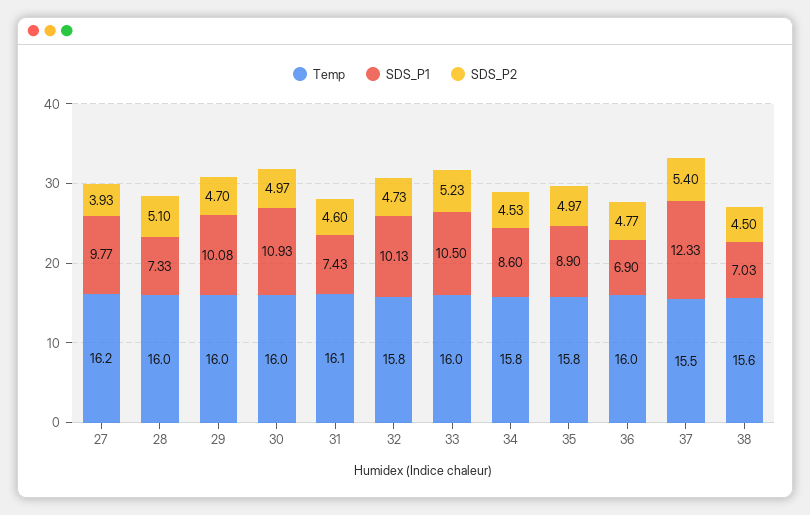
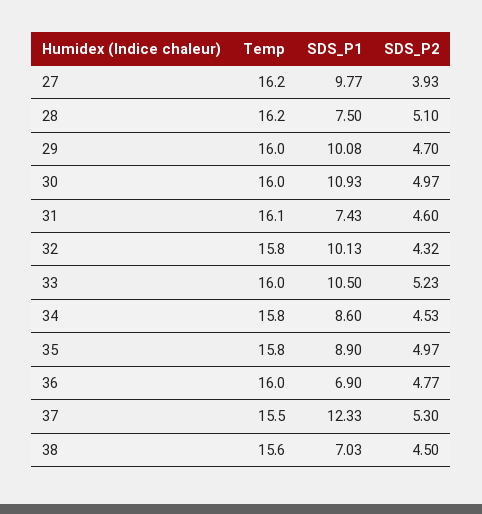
Temp, 28: 16 -> 16.2
SDS_P1, 28: 7.33 -> 7.5
SDS_P2, 32: 4.73 -> 4.32
SDS_P2, 37: 5.4 -> 5.3

